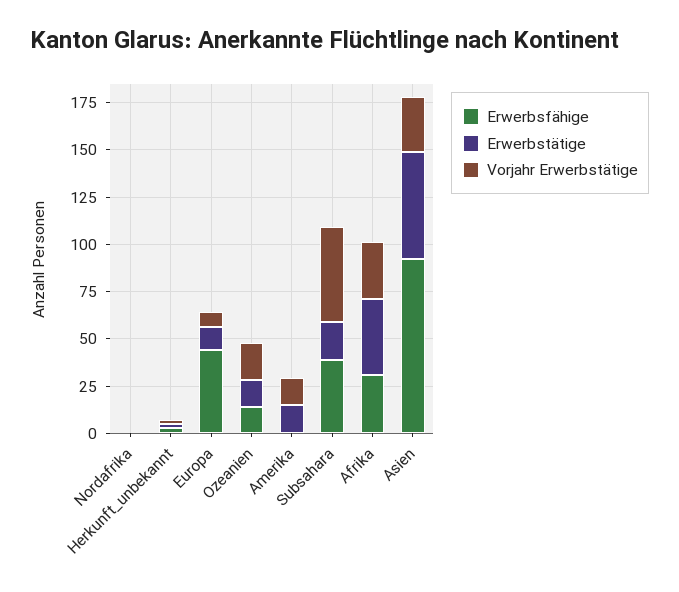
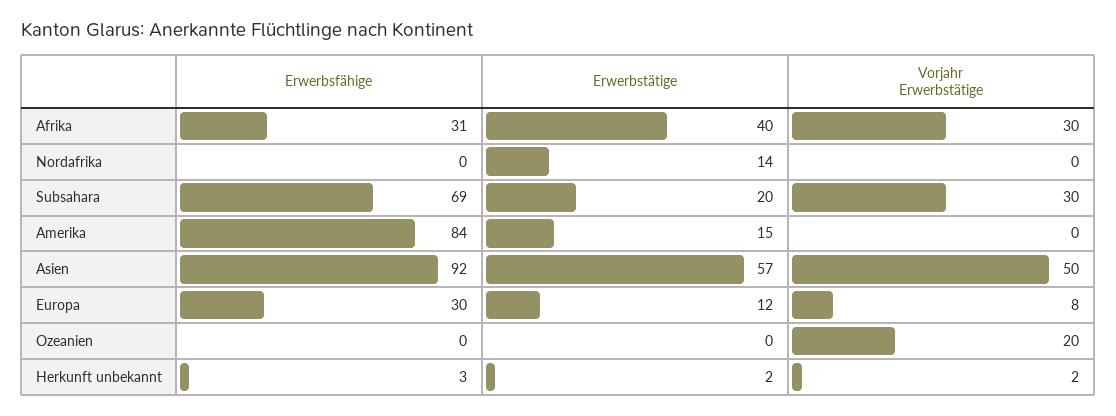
Erwerbstätige, Nordafrika: 0 -> 14
Erwerbsfähige, Europa: 45 -> 30
Erwerbsfähige, Ozeanien: 15 -> 0
Erwerbstätige, Ozeanien: 15 -> 0
Erwerbsfähige, Amerika: 0 -> 84
Vorjahr Erwerbstätige, Amerika: 15 -> 0
Erwerbsfähige, Subsahara: 40 -> 69
Vorjahr Erwerbstätige, Subsahara: 50 -> 30
Vorjahr Erwerbstätige, Asien: 30 -> 50

